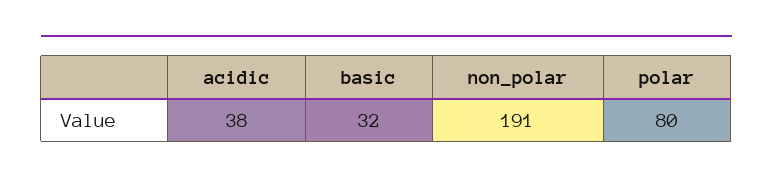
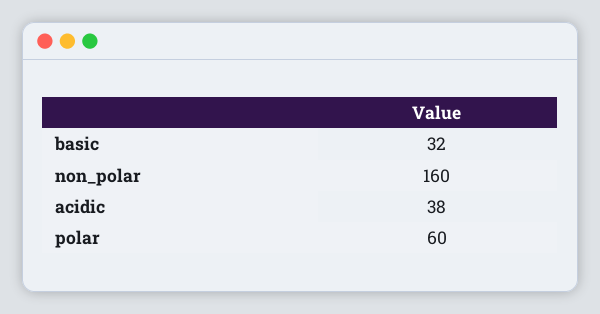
non_polar: 191 -> 160
polar: 80 -> 60

